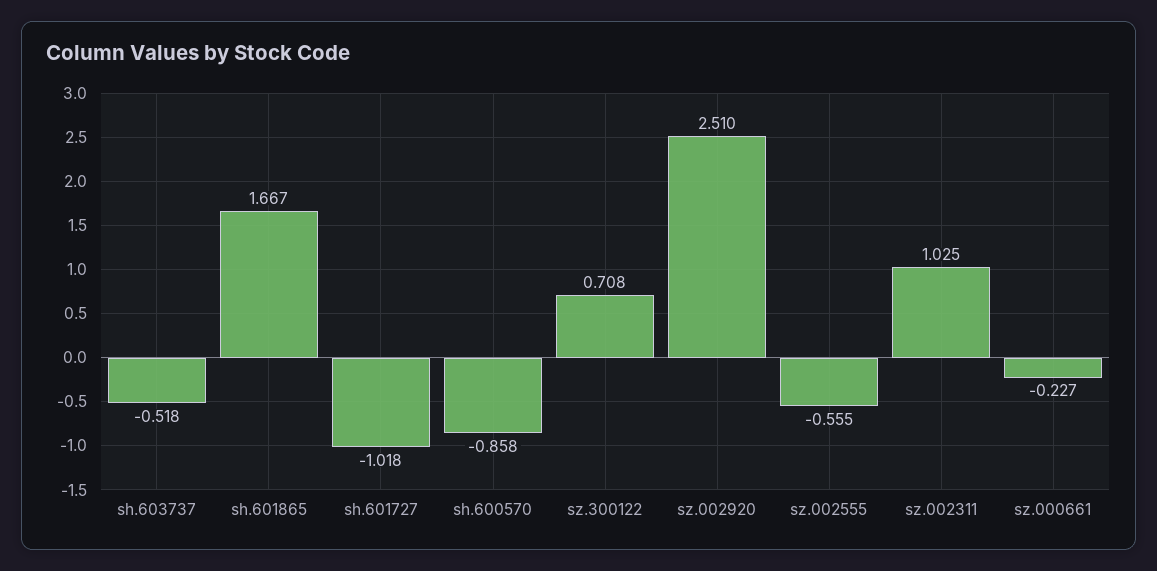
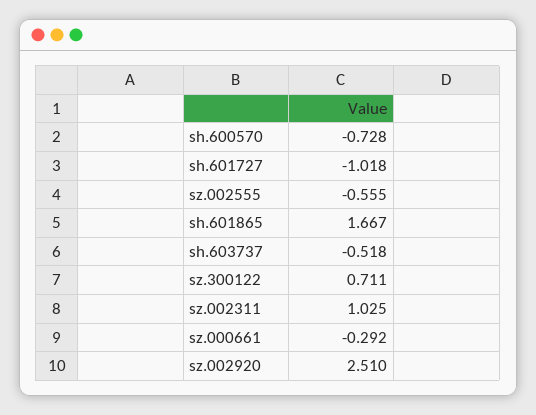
sh.600570: -0.858 -> -0.728
sz.300122: 0.708 -> 0.711
sz.000661: -0.227 -> -0.292

